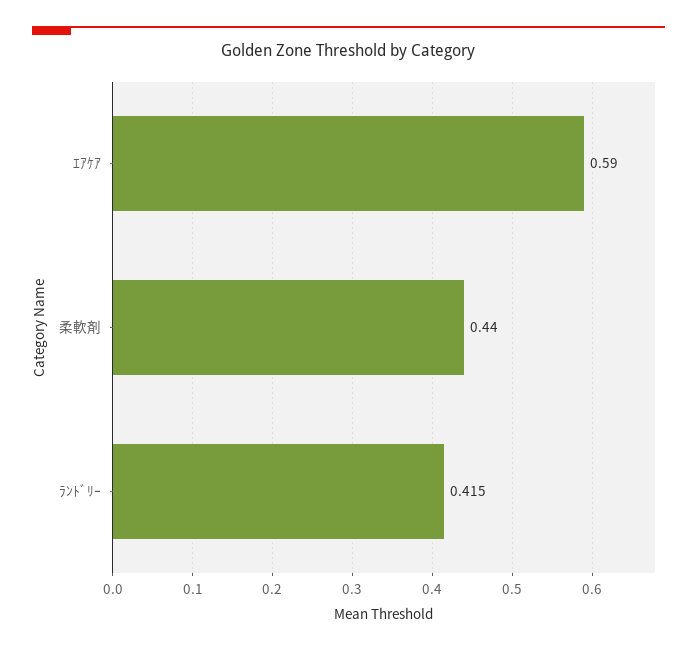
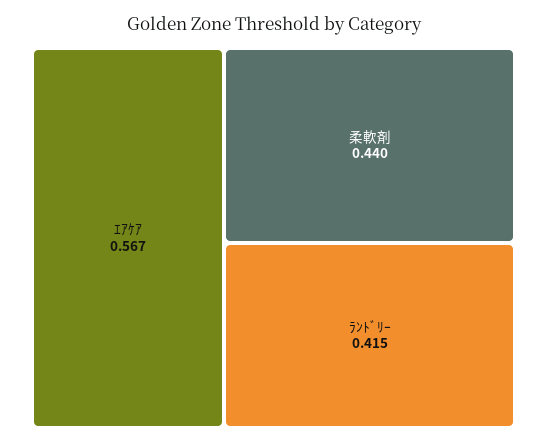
ｴｱｹｱ: 0.59 -> 0.567

